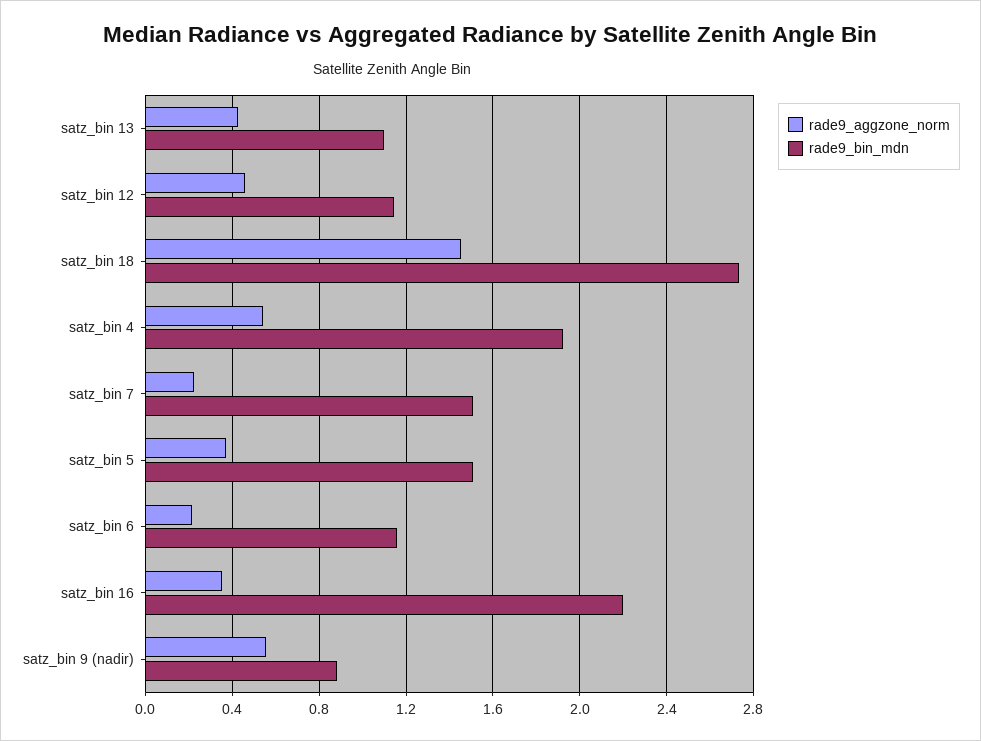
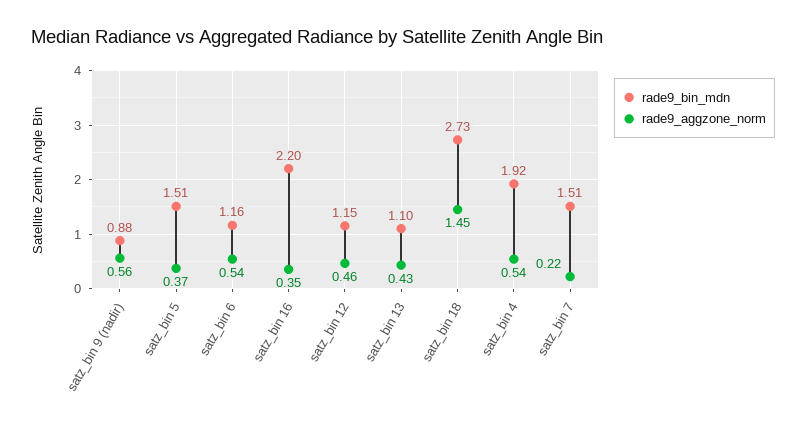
rade9_aggzone_norm, satz_bin 6: 0.2 -> 0.54

